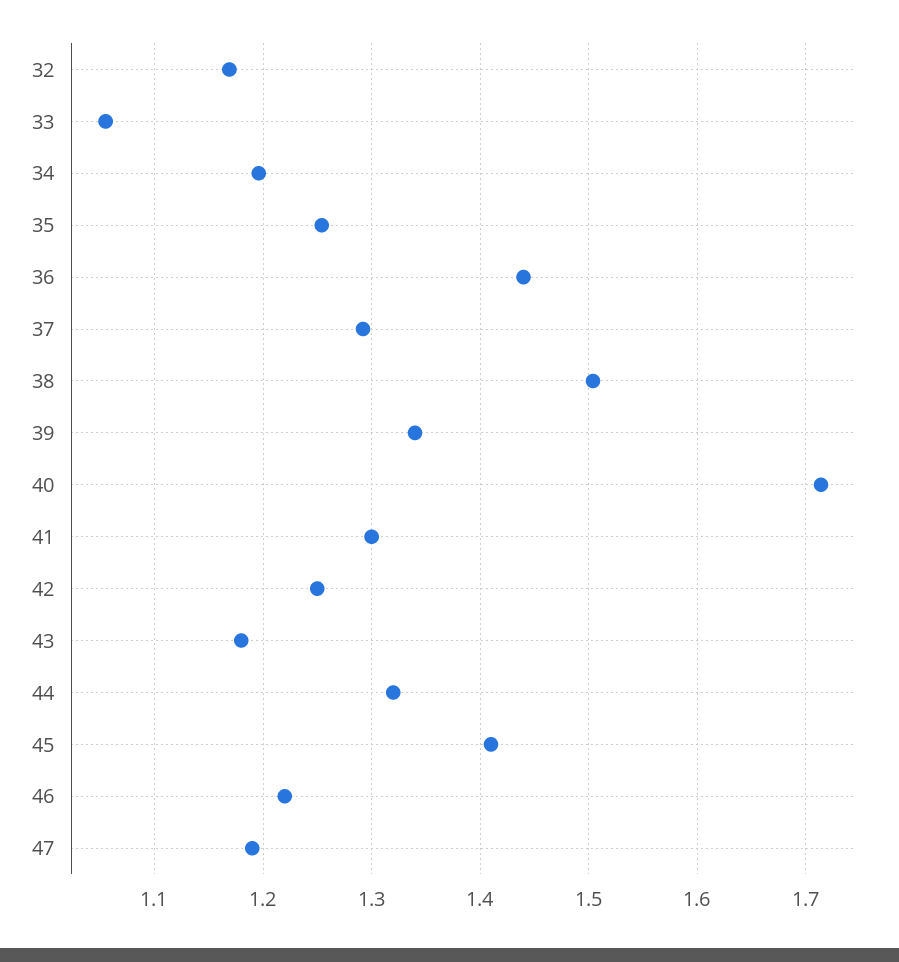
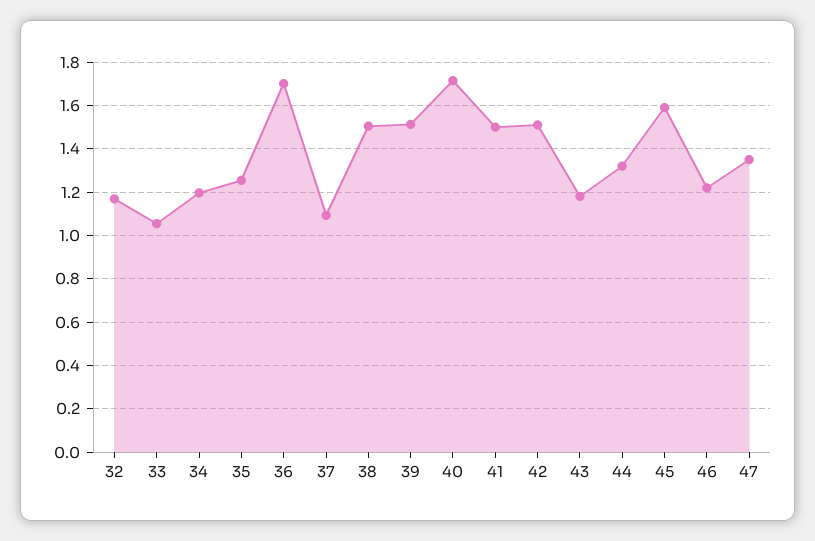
36: 1.44 -> 1.7
37: 1.29 -> 1.1
39: 1.34 -> 1.5
41: 1.3 -> 1.5
42: 1.25 -> 1.5
45: 1.41 -> 1.6
47: 1.19 -> 1.35

